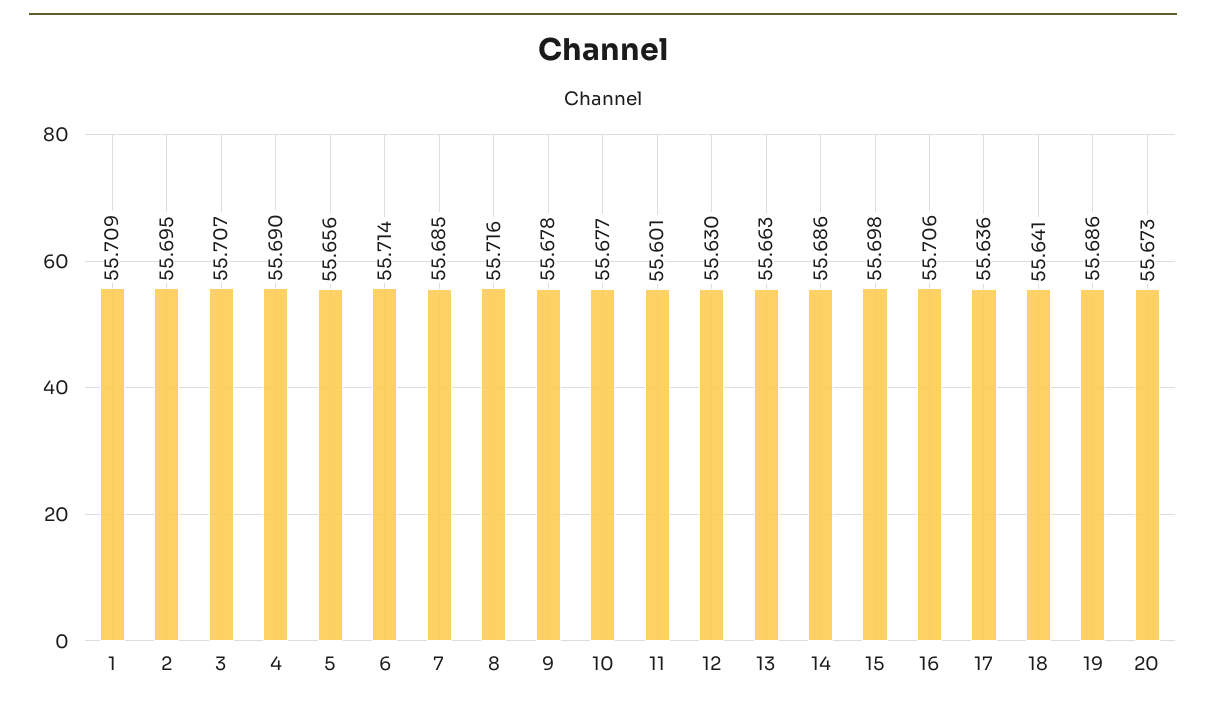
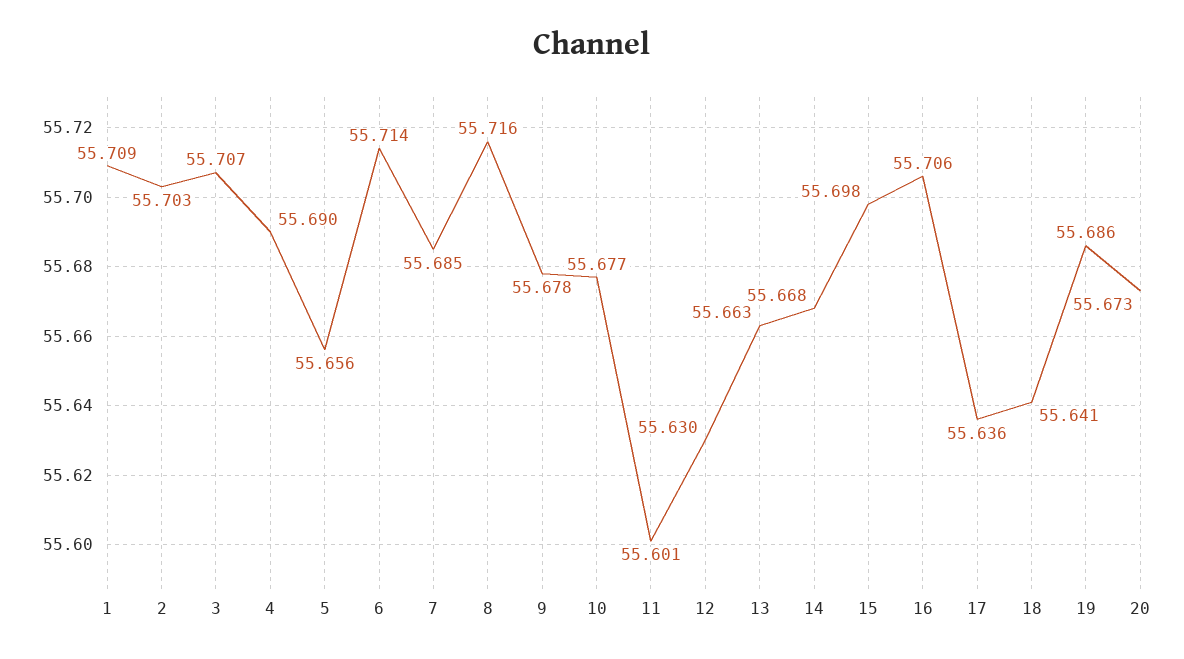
2: 55.695 -> 55.703
14: 55.686 -> 55.668

